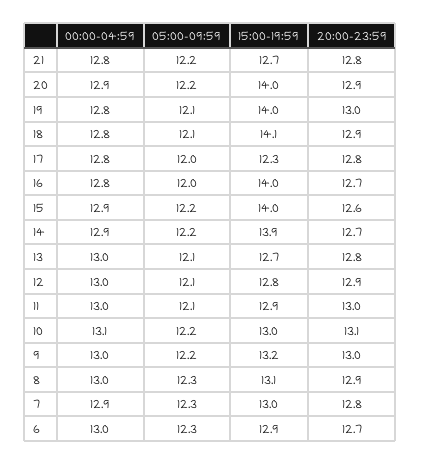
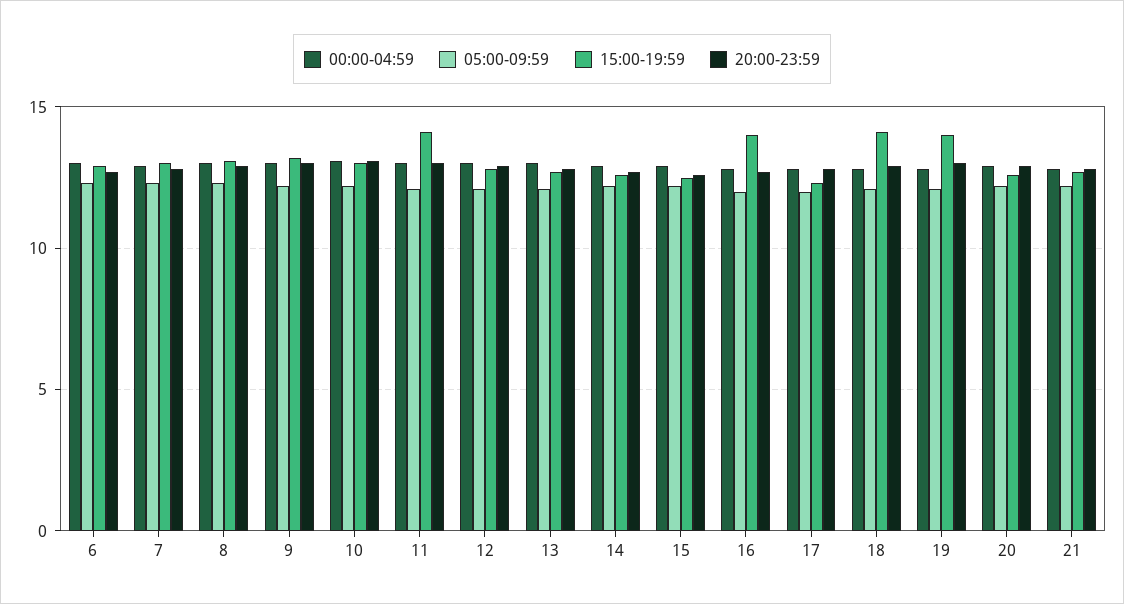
15:00-19:59, 20: 14 -> 12.5
15:00-19:59, 15: 14 -> 12.5
15:00-19:59, 14: 13.9 -> 12.5
15:00-19:59, 11: 12.9 -> 14

